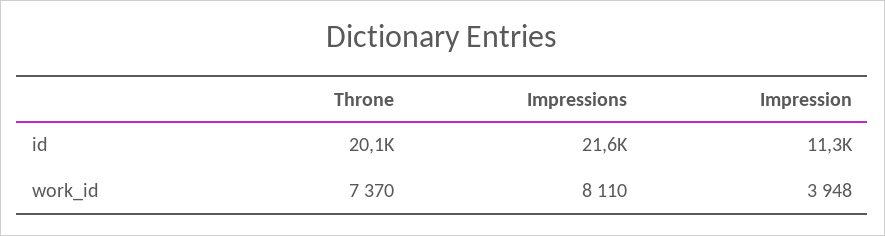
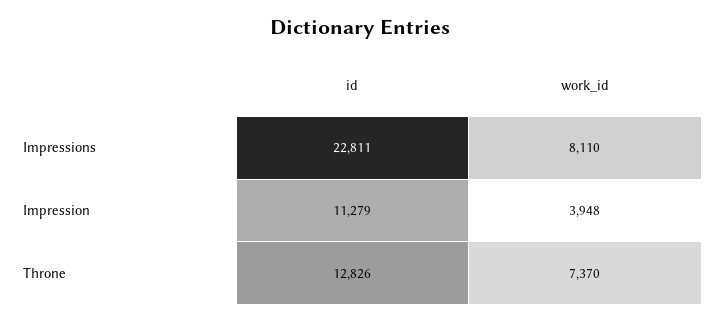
Throne, id: 20100 -> 12826
Impressions, id: 21600 -> 22811

